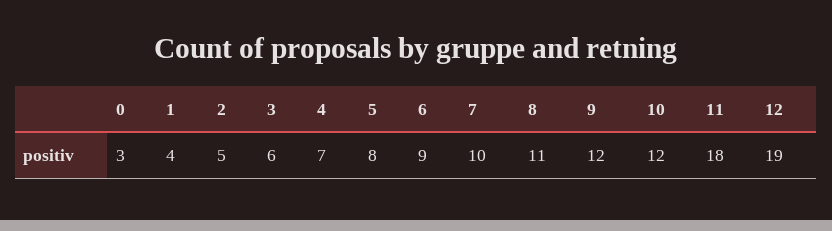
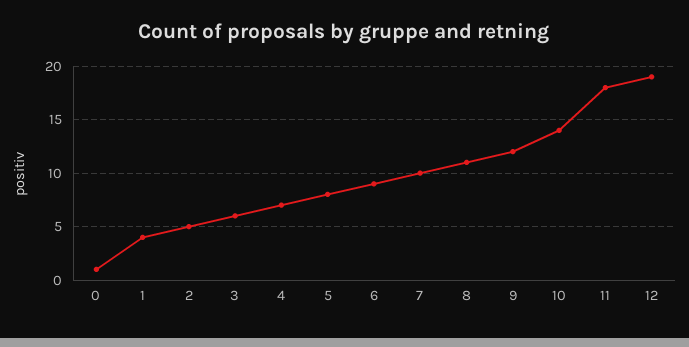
0: 3 -> 1
10: 12 -> 14

